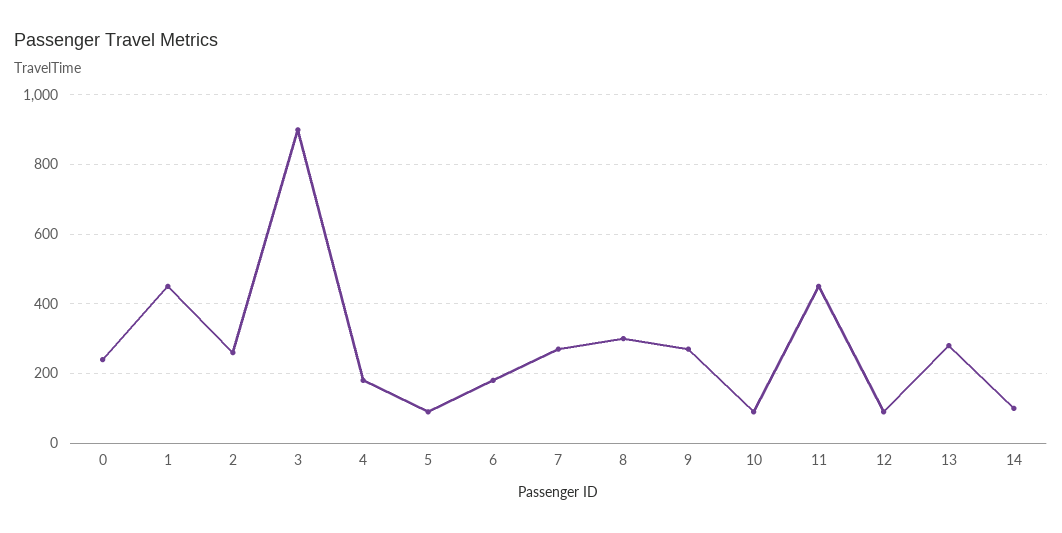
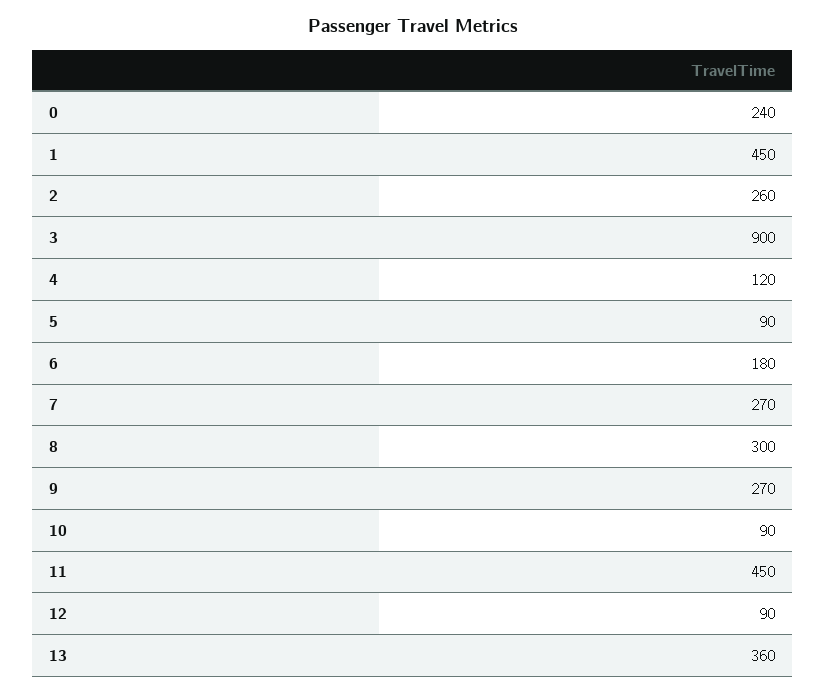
4: 180 -> 120
13: 280 -> 360
14: 100 -> none

